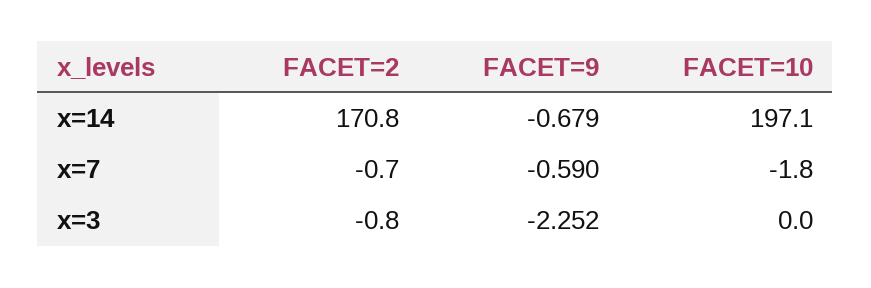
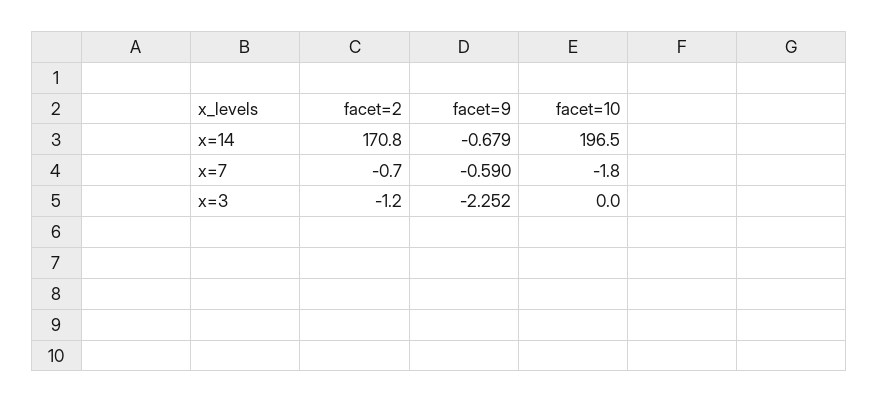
FACET=10, x=14: 197.1 -> 196.5
FACET=2, x=3: -0.8 -> -1.2

